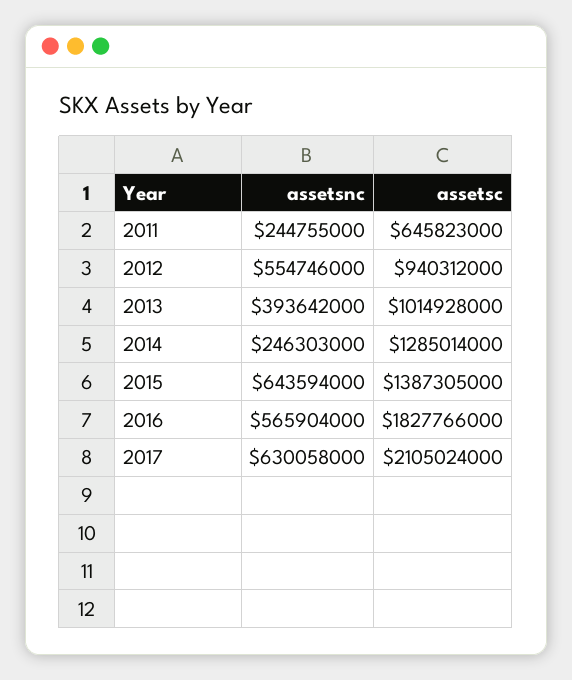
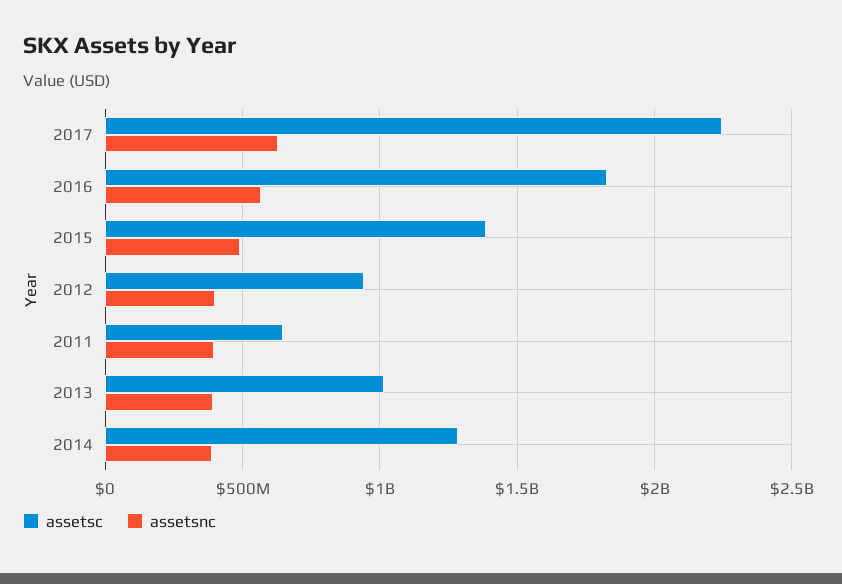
assetsnc, 2011: 244755000 -> 400000000
assetsnc, 2012: 554746000 -> 400000000
assetsnc, 2014: 246303000 -> 400000000
assetsnc, 2015: 643594000 -> 500000000
assetsc, 2017: 2105024000 -> 2250000000

